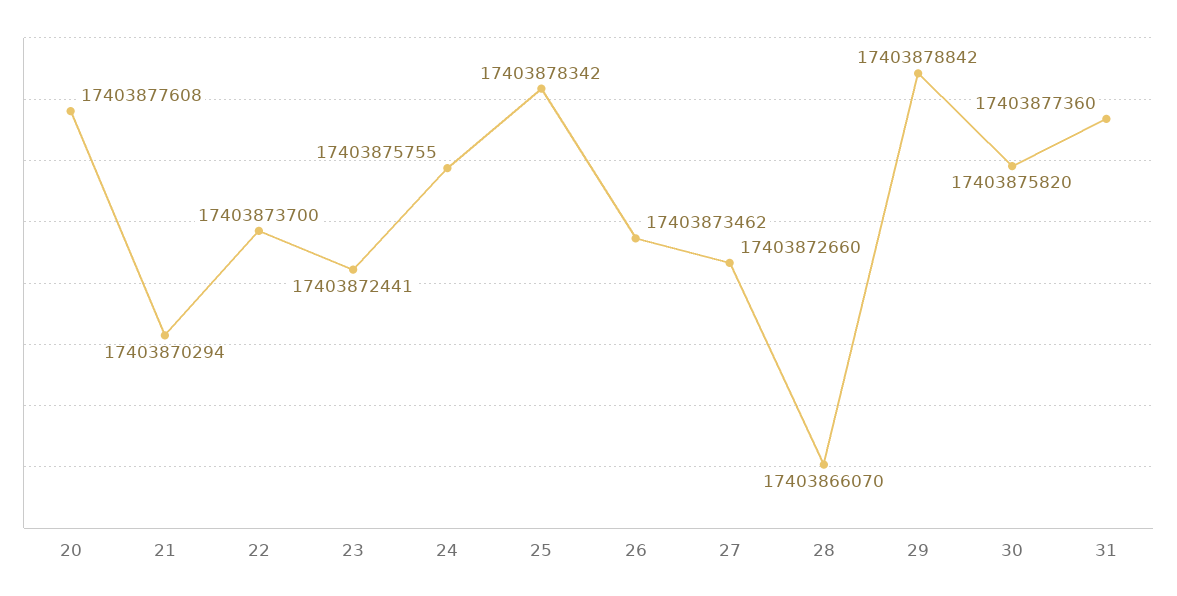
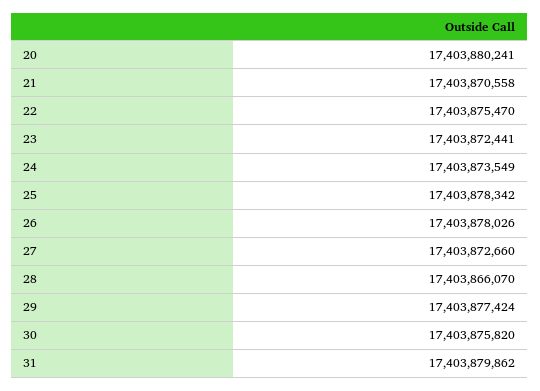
20: 17403877608 -> 17403880241
21: 17403870294 -> 17403870558
22: 17403873700 -> 17403875470
24: 17403875755 -> 17403873549
26: 17403873462 -> 17403878026
29: 17403878842 -> 17403877424
31: 17403877360 -> 17403879862

